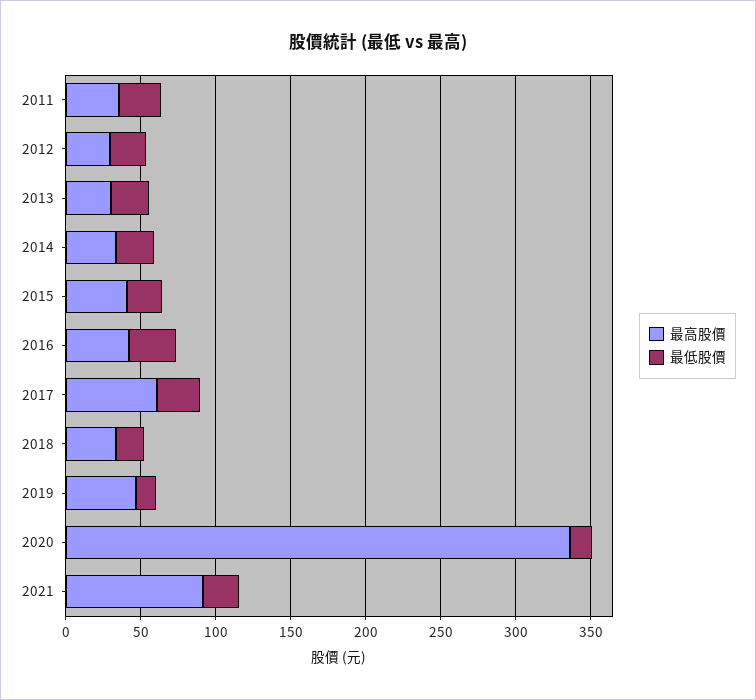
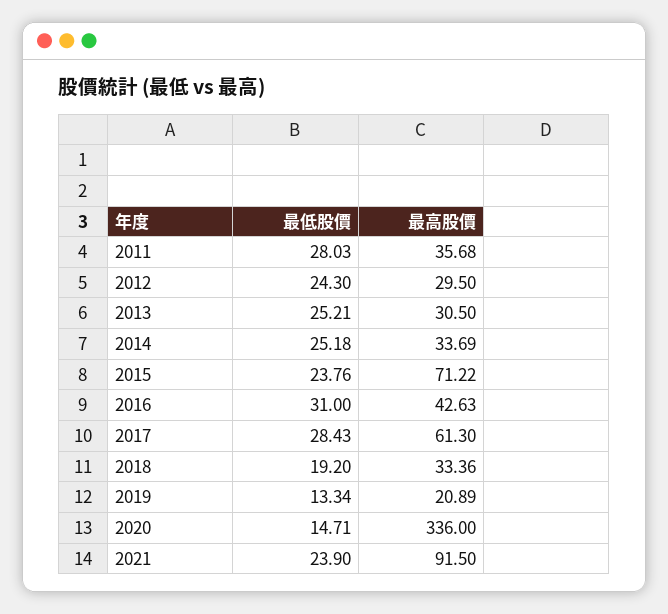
最高股價, 2015: 40 -> 71.22
最高股價, 2019: 50 -> 20.89

